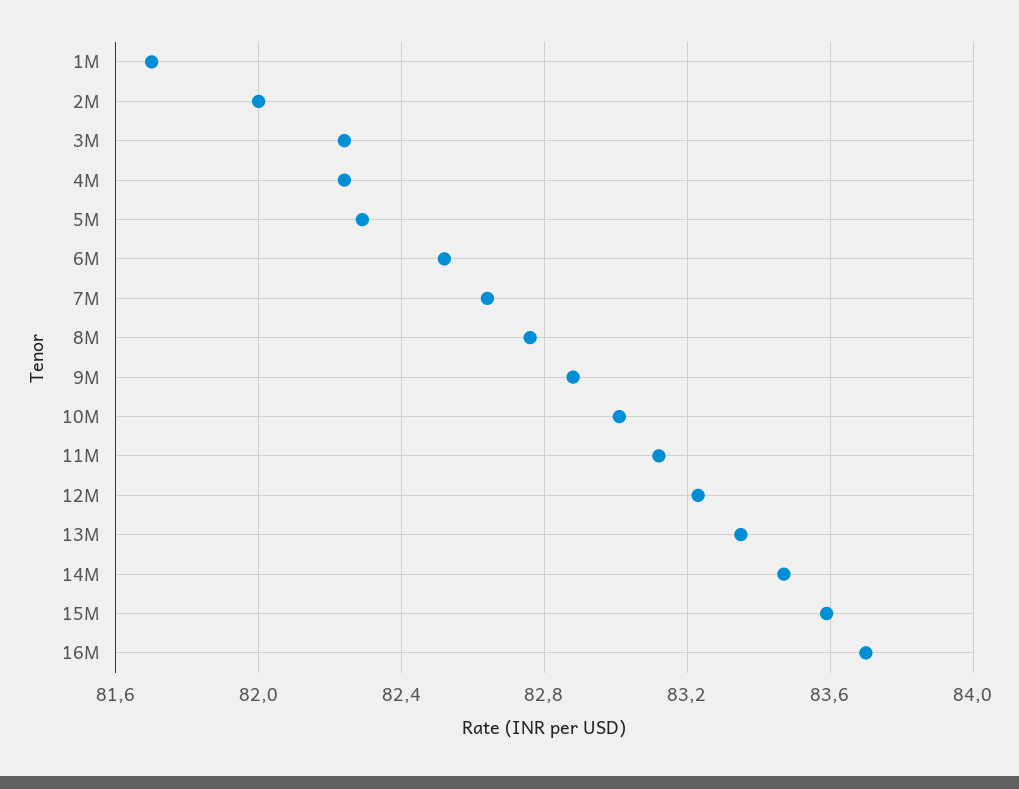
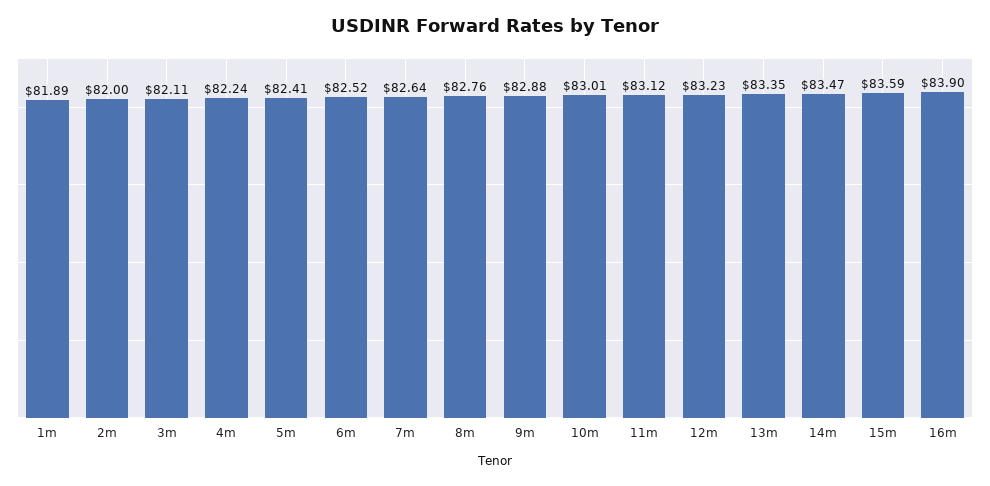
1M: 81.7 -> 81.89
3M: 82.25 -> 82.11
5M: 82.3 -> 82.41
16M: 83.7 -> 83.9

